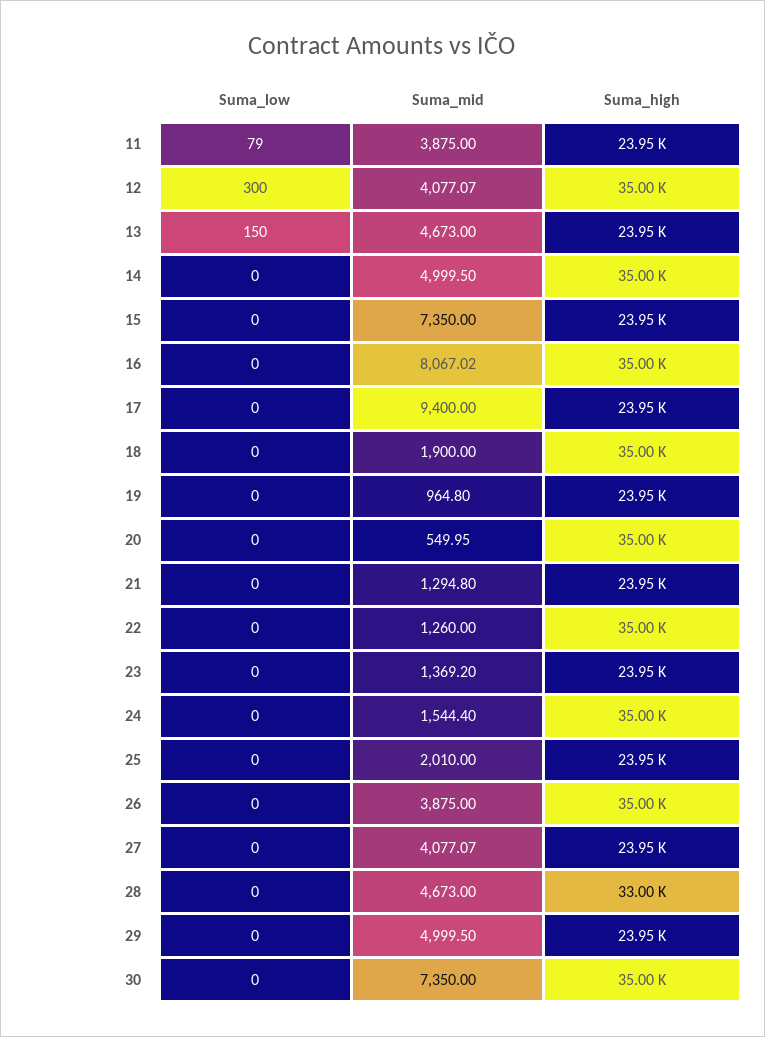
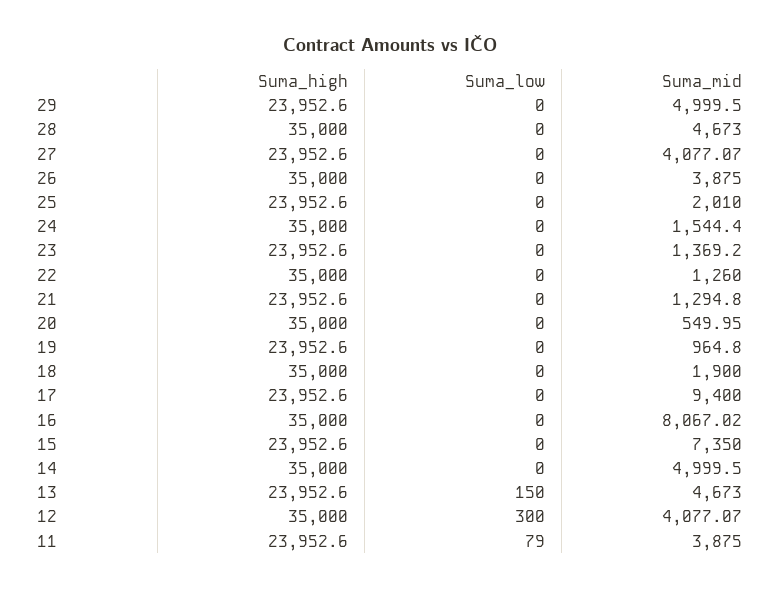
Suma_high, 28: 33000 -> 35000
Suma_low, 30: 0 -> none
Suma_mid, 30: 7350 -> none
Suma_high, 30: 35000 -> none

